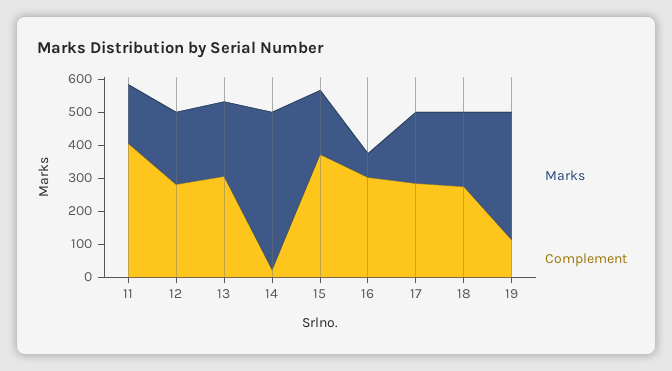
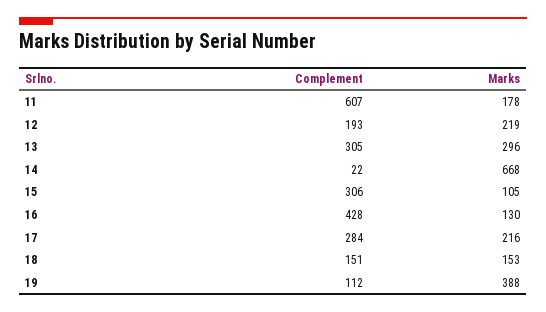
Complement, 11: 400 -> 607
Complement, 12: 275 -> 193
Marks, 13: 225 -> 296
Marks, 14: 475 -> 668
Marks, 15: 200 -> 105
Complement, 15: 375 -> 306
Marks, 16: 75 -> 130
Complement, 16: 300 -> 428
Marks, 18: 225 -> 153
Complement, 18: 275 -> 151

